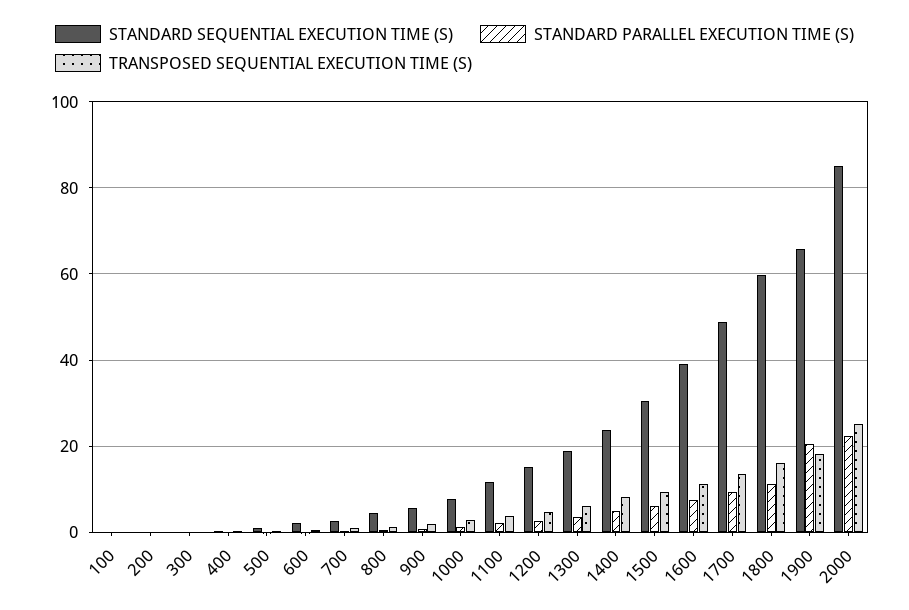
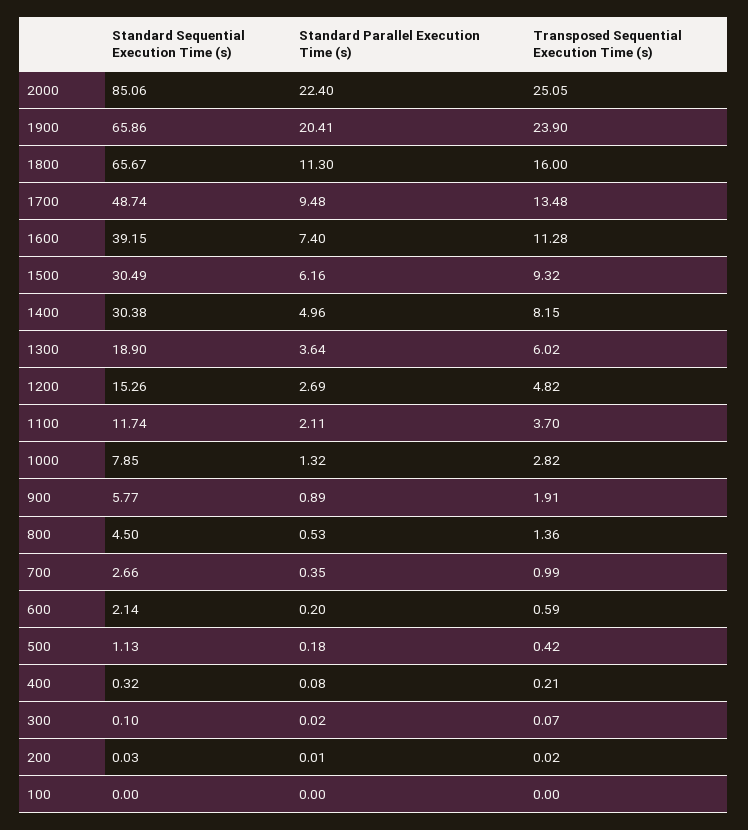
STANDARD SEQUENTIAL EXECUTION TIME (S), 1400: 24 -> 30.38
STANDARD SEQUENTIAL EXECUTION TIME (S), 1800: 60 -> 65.67
TRANSPOSED SEQUENTIAL EXECUTION TIME (S), 1900: 18 -> 23.9

